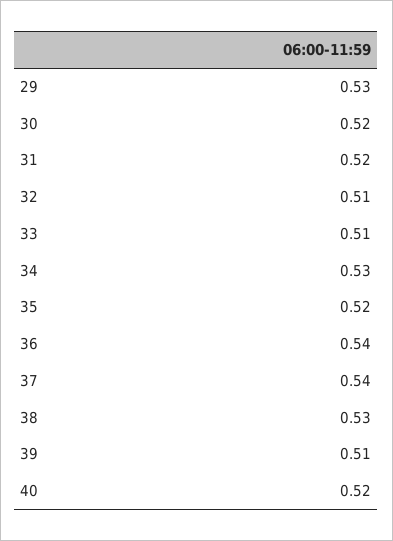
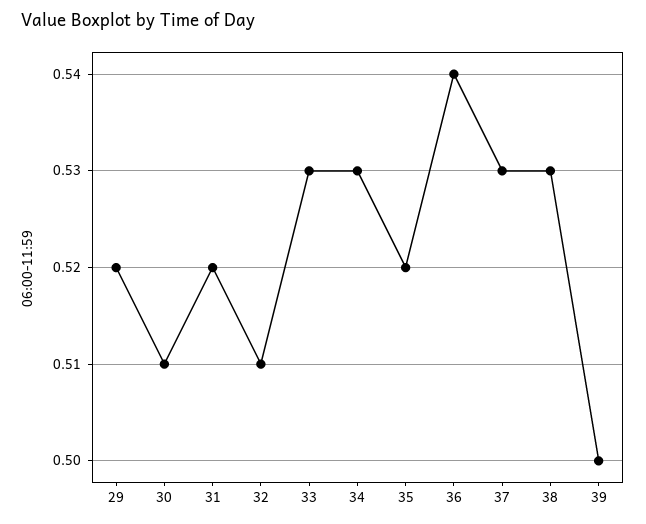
29: 0.53 -> 0.52
30: 0.52 -> 0.51
33: 0.51 -> 0.53
37: 0.54 -> 0.53
39: 0.51 -> 0.5
40: 0.52 -> none

